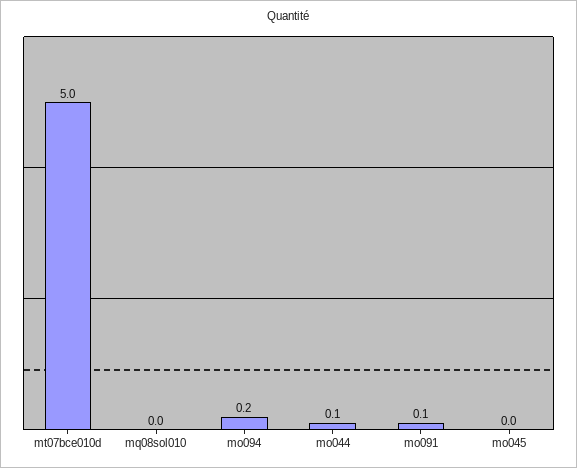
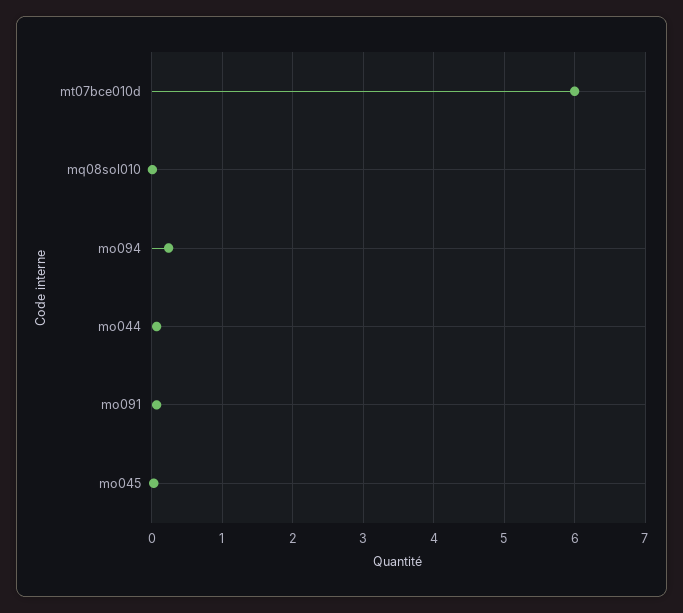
mt07bce010d: 5 -> 6

